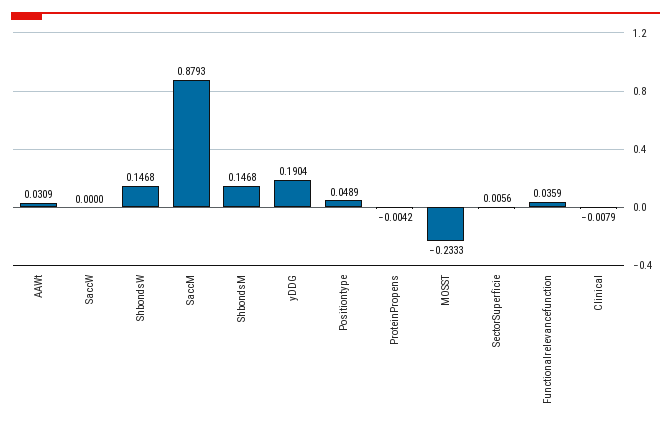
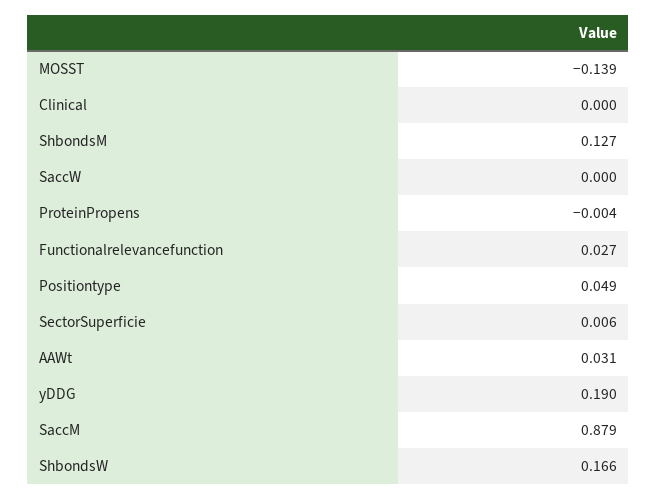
ShbondsW: 0.1468 -> 0.166
ShbondsM: 0.1468 -> 0.127
MOSST: -0.2333 -> -0.139
Functionalrelevancefunction: 0.0359 -> 0.027
Clinical: -0.0079 -> 0

